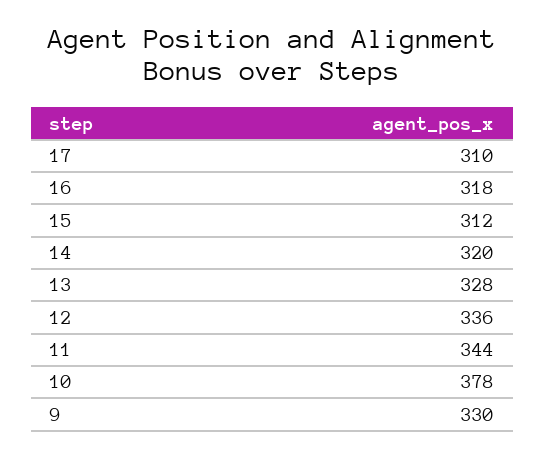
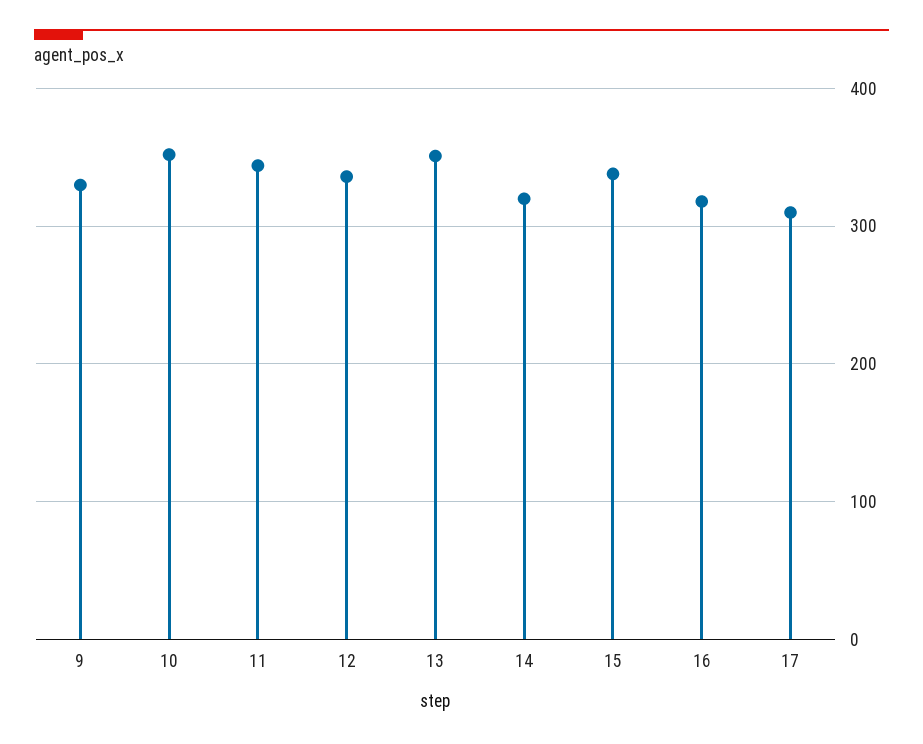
15: 312 -> 340
13: 328 -> 350
10: 378 -> 350

